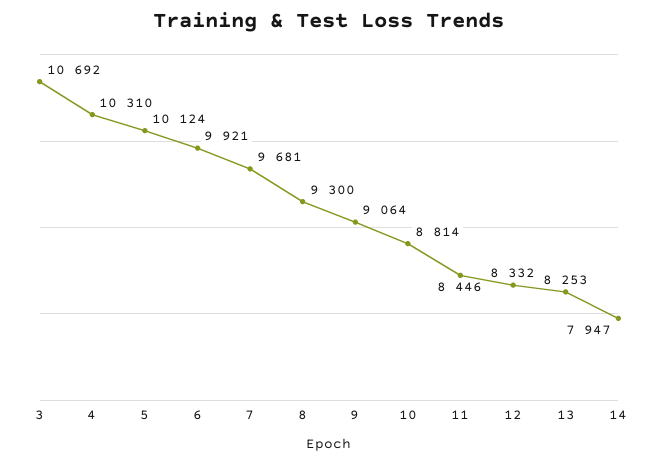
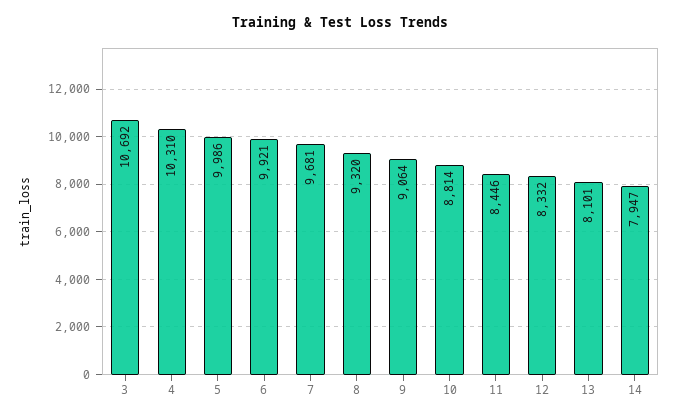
5: 10124 -> 9986
8: 9300 -> 9320
13: 8253 -> 8101

